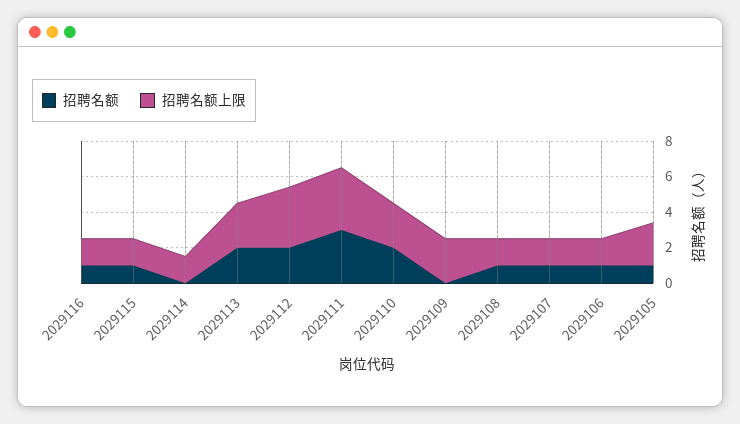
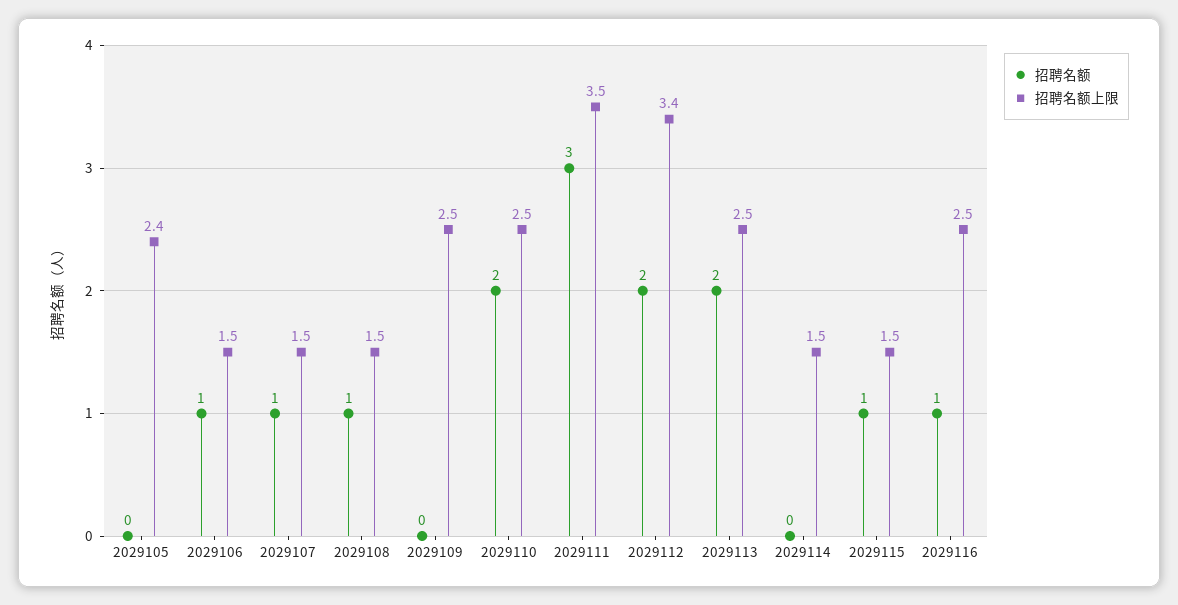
招聘名额上限, 2029116: 1.5 -> 2.5
招聘名额, 2029105: 1 -> 0

